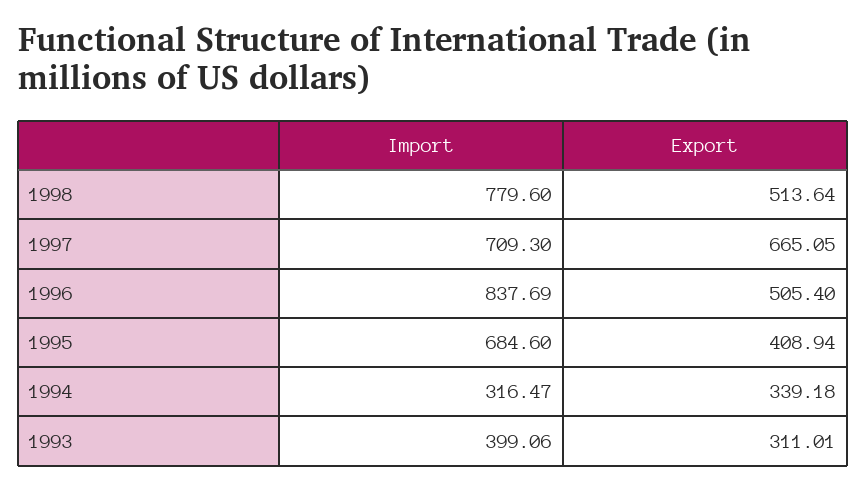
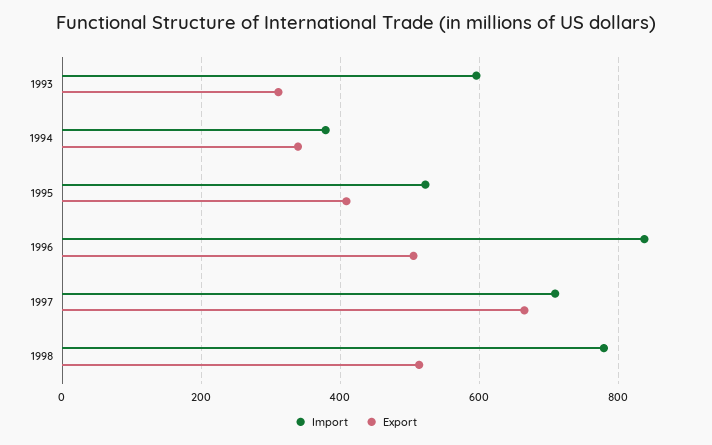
Import, 1995: 684.6 -> 520
Import, 1994: 316.47 -> 380
Import, 1993: 399.06 -> 600

